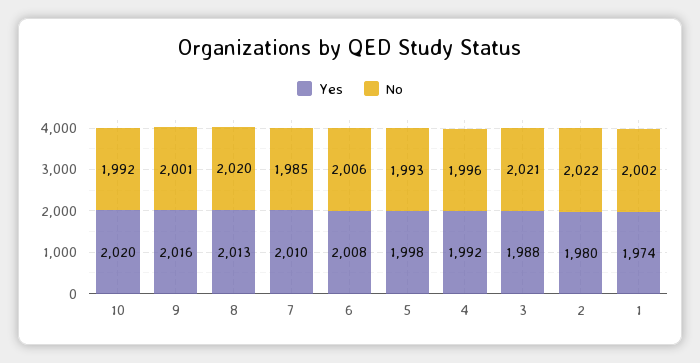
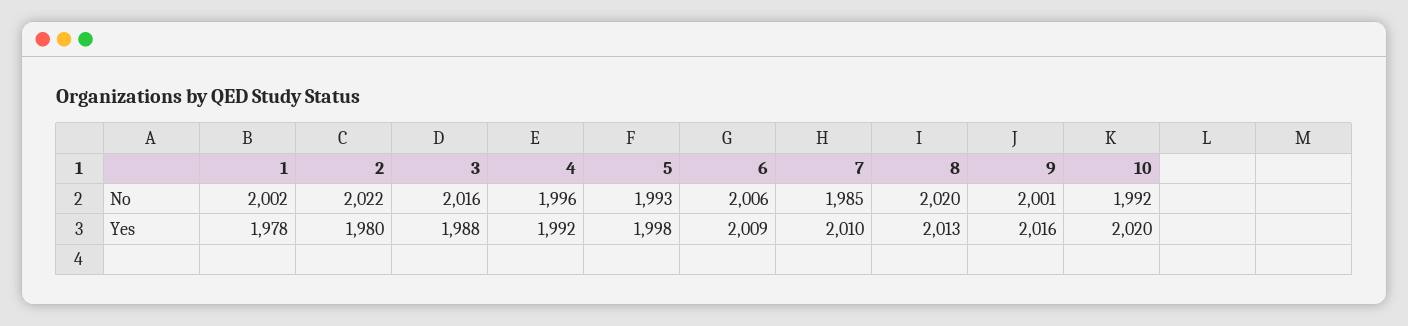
Yes, 6: 2008 -> 2009
No, 3: 2021 -> 2016
Yes, 1: 1974 -> 1978

